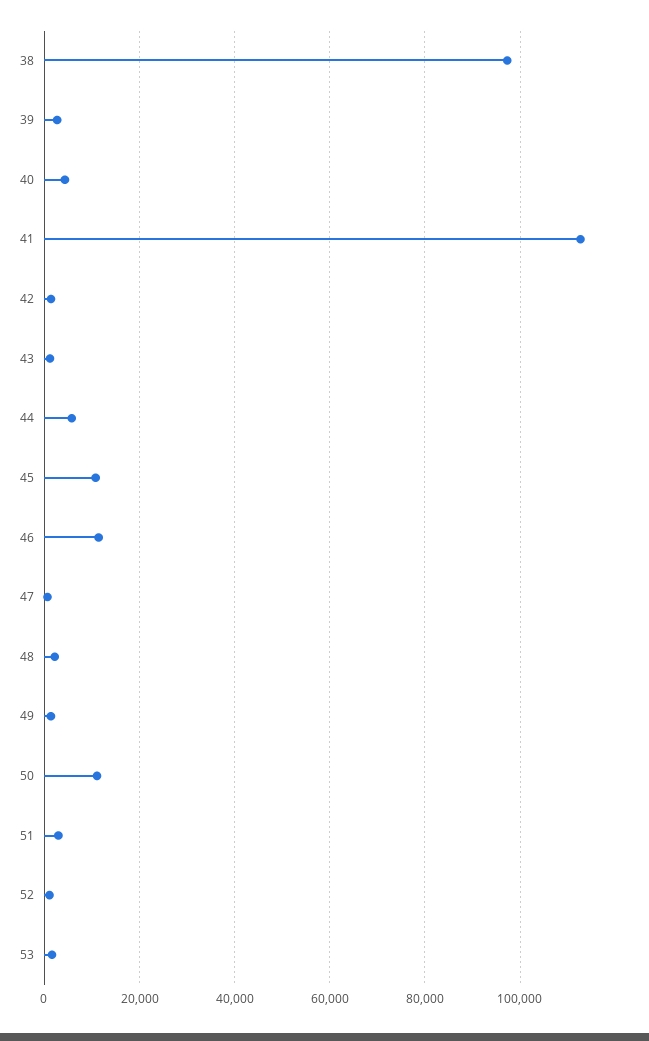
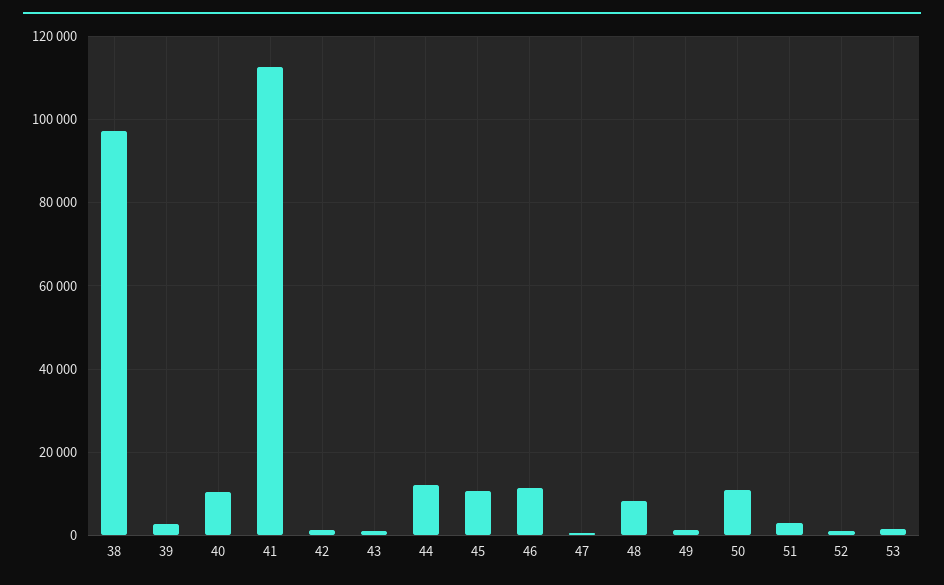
40: 4000 -> 10000
44: 6000 -> 12000
48: 2000 -> 8000

